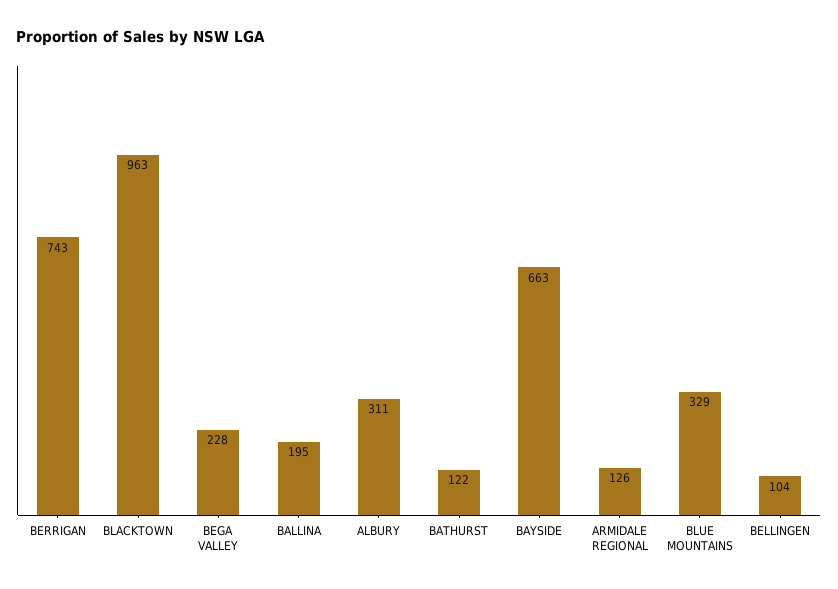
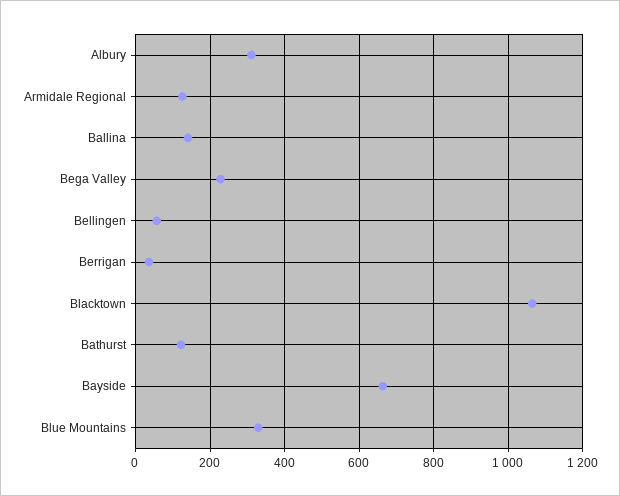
BERRIGAN: 743 -> 40
BLACKTOWN: 963 -> 1060
BALLINA: 195 -> 140
BELLINGEN: 104 -> 60

